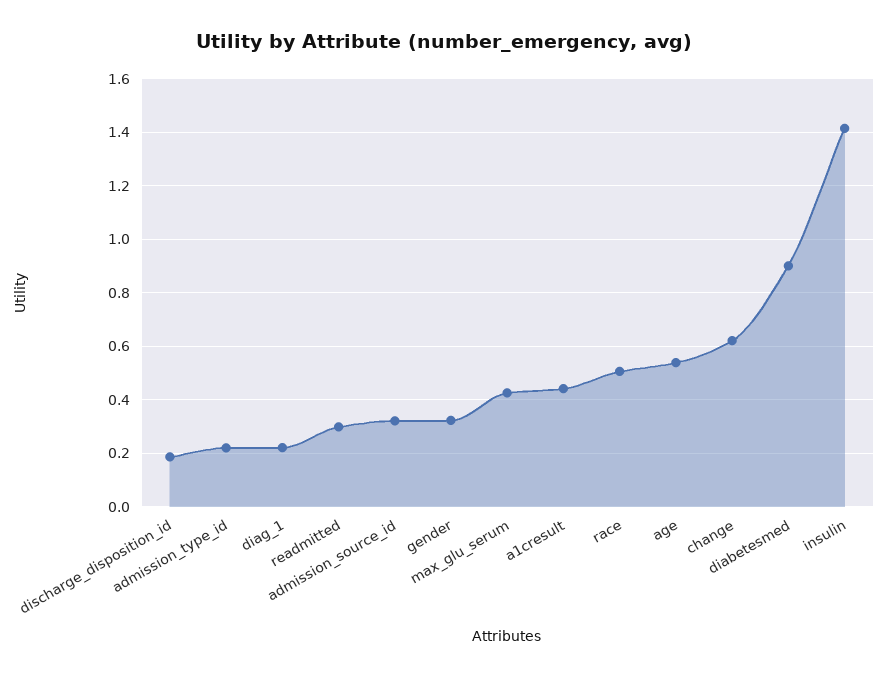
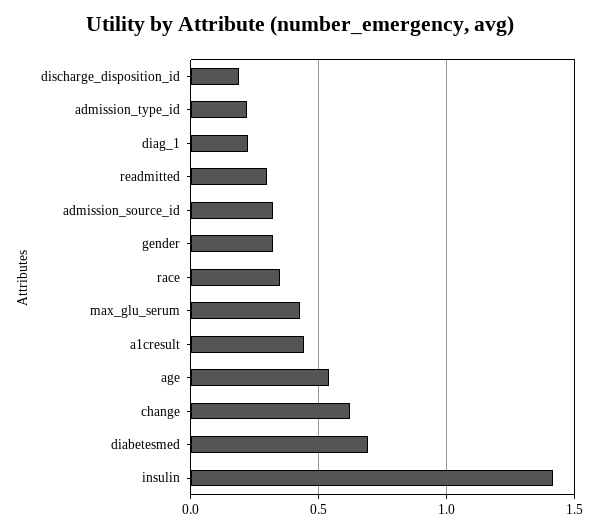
race: 0.5 -> 0.35
diabetesmed: 0.9 -> 0.7

